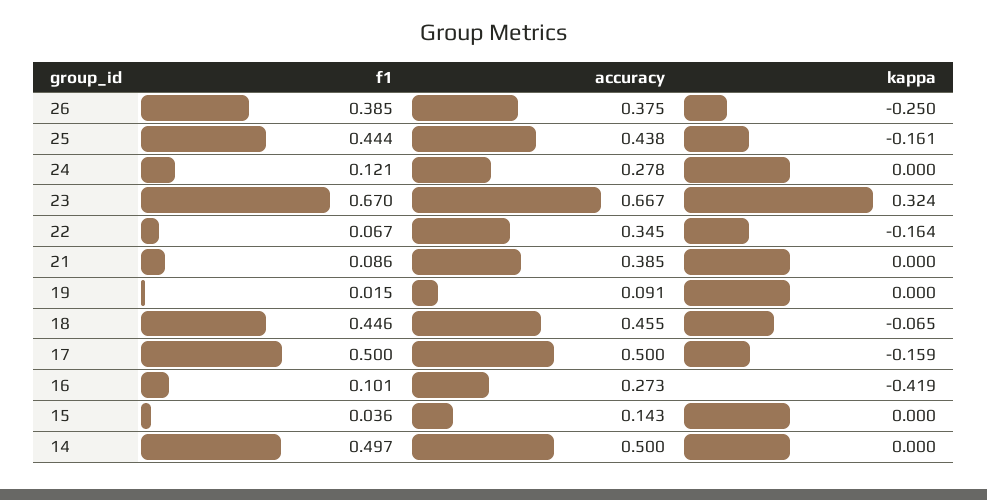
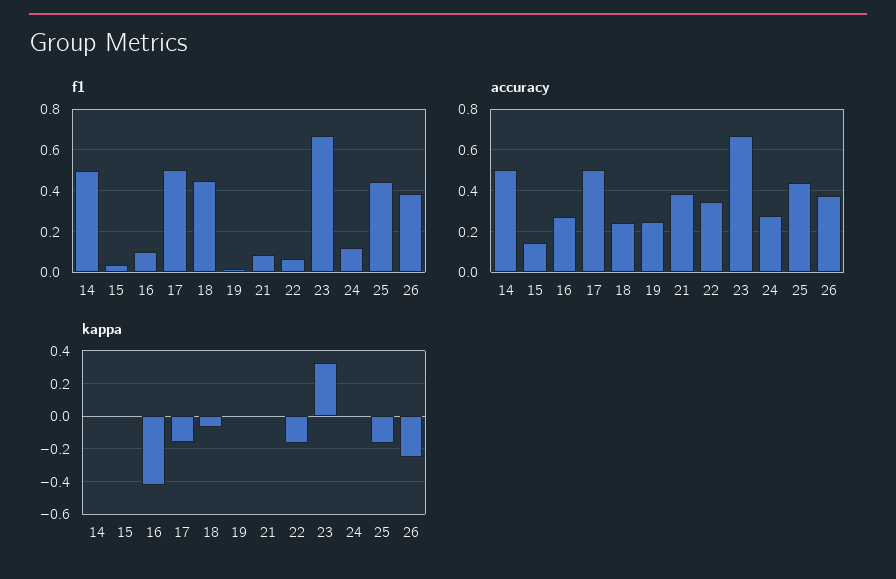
accuracy, 19: 0.091 -> 0.25
accuracy, 18: 0.455 -> 0.25

